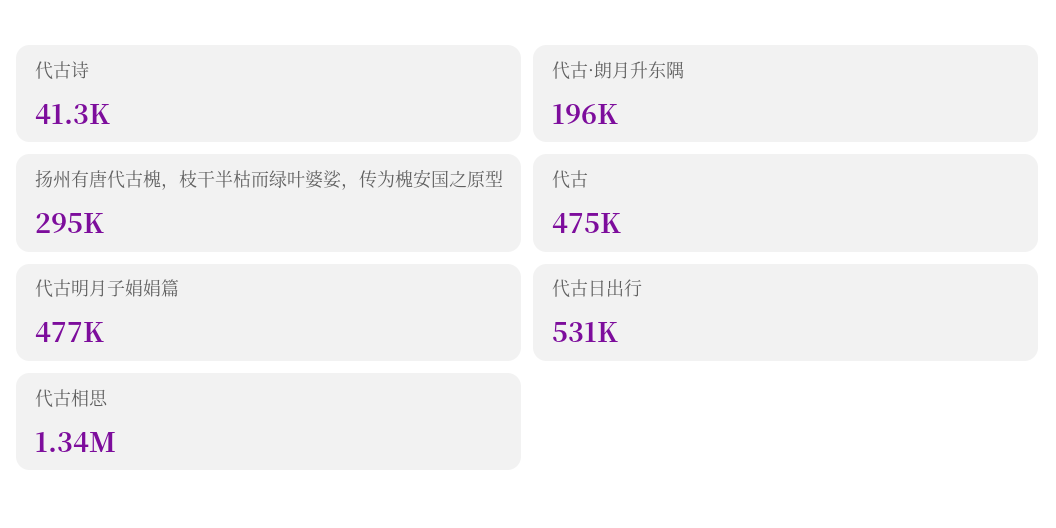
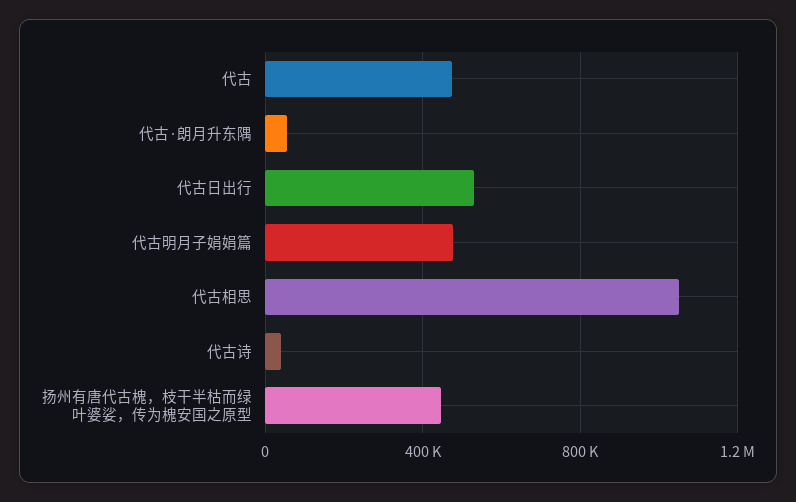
代古·朗月升东隅: 196000 -> 50000
扬州有唐代古槐，枝干半枯而绿叶婆娑，传为槐安国之原型: 295000 -> 450000
代古相思: 1340000 -> 1050000

